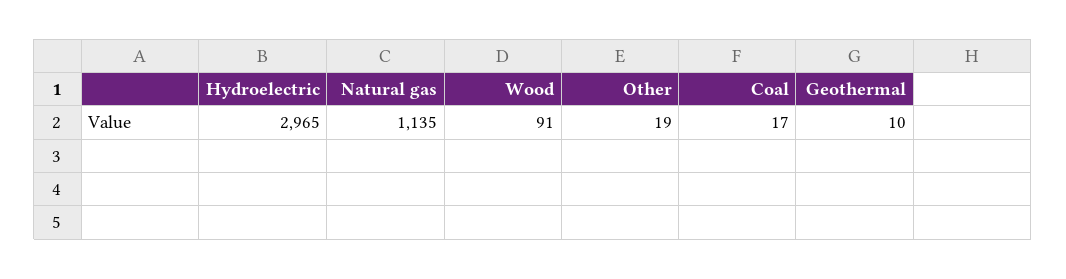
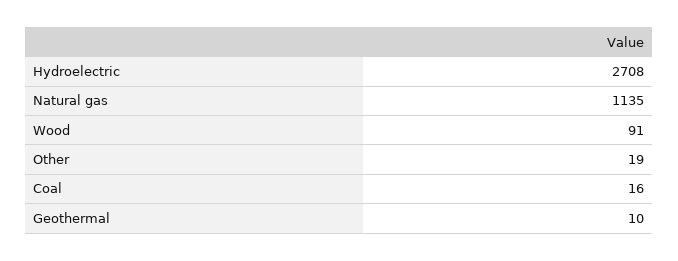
Hydroelectric: 2965 -> 2708
Coal: 17 -> 16

